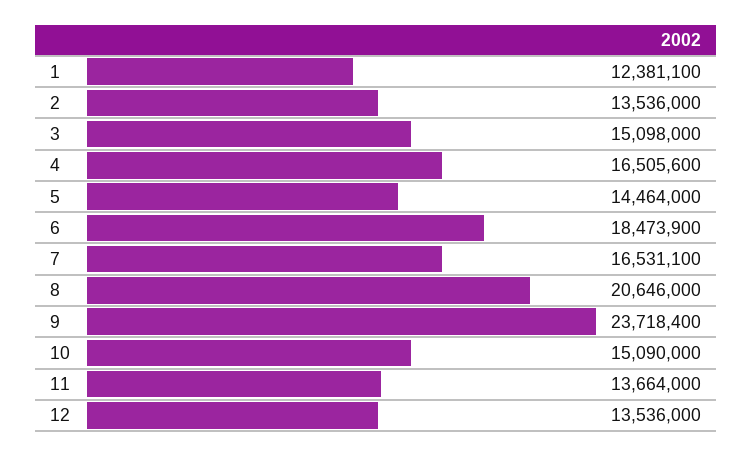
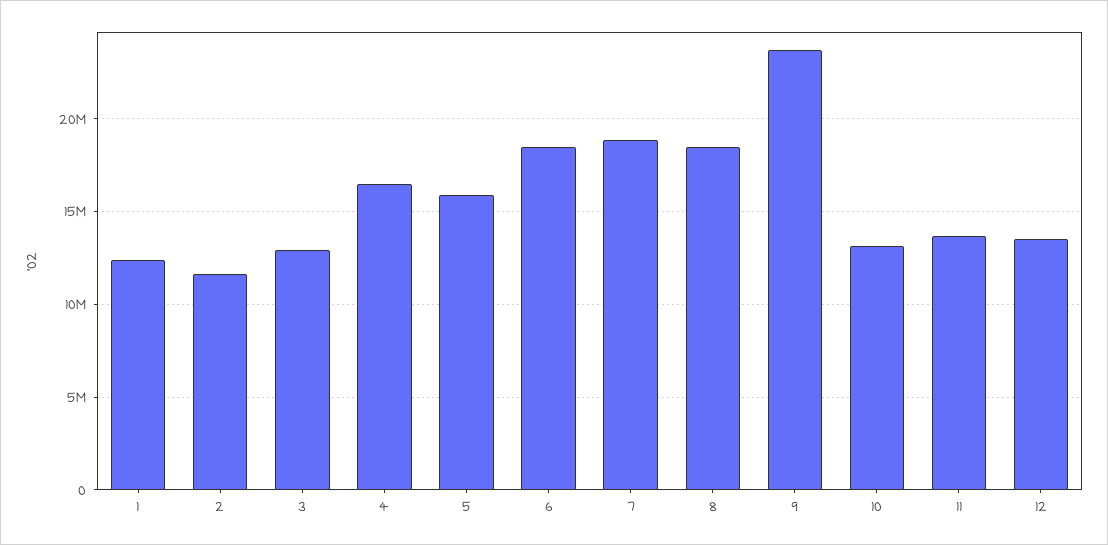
2: 13536000 -> 11500000
3: 15098000 -> 13000000
5: 14464000 -> 16000000
7: 16531100 -> 19000000
8: 20646000 -> 18500000
10: 15090000 -> 13000000

